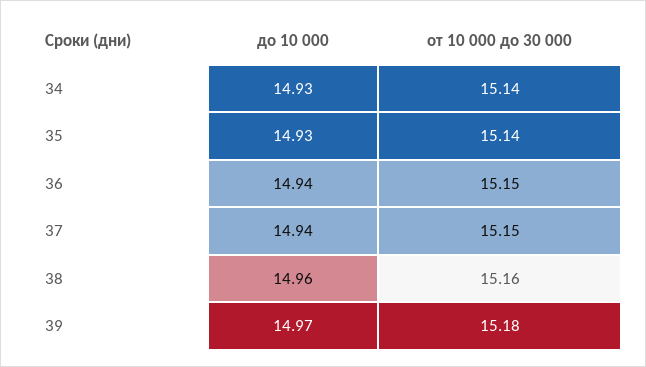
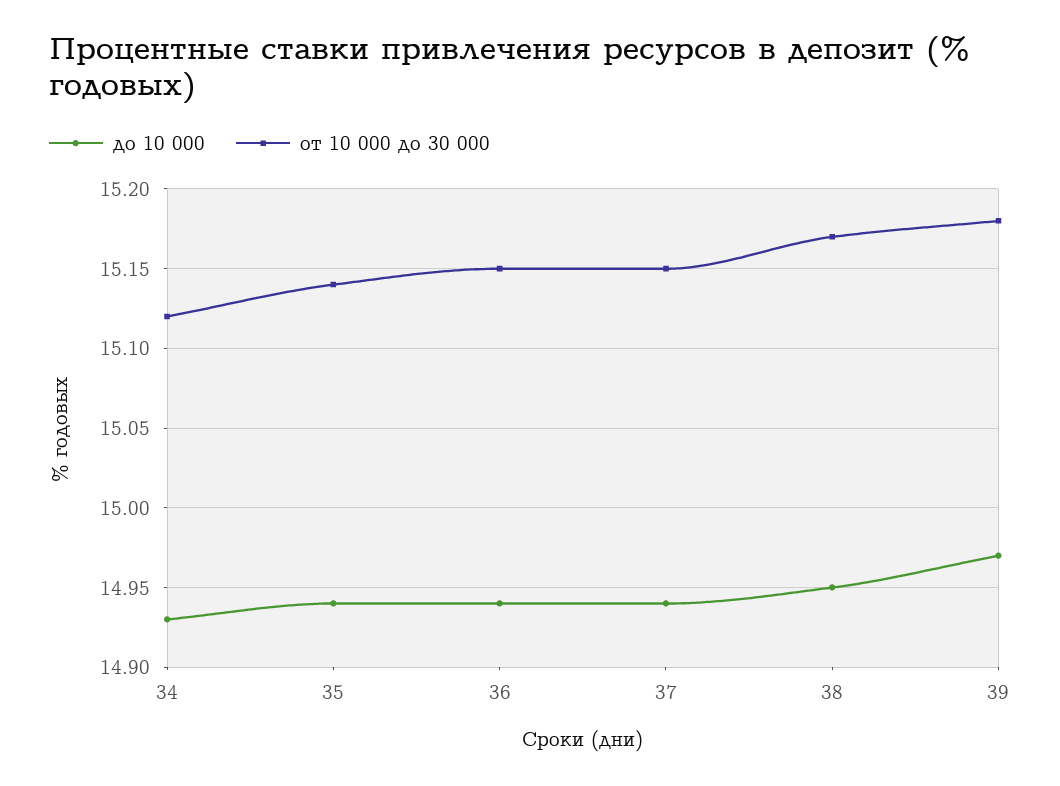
от 10 000 до 30 000, 34: 15.14 -> 15.12
до 10 000, 35: 14.93 -> 14.94
до 10 000, 38: 14.96 -> 14.95
от 10 000 до 30 000, 38: 15.16 -> 15.17

